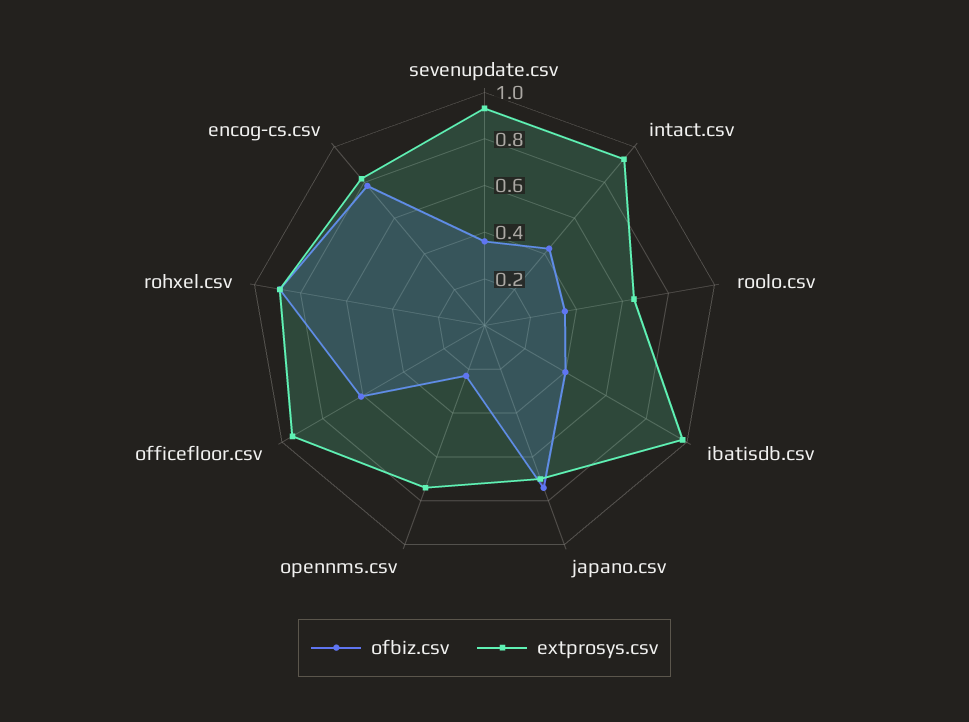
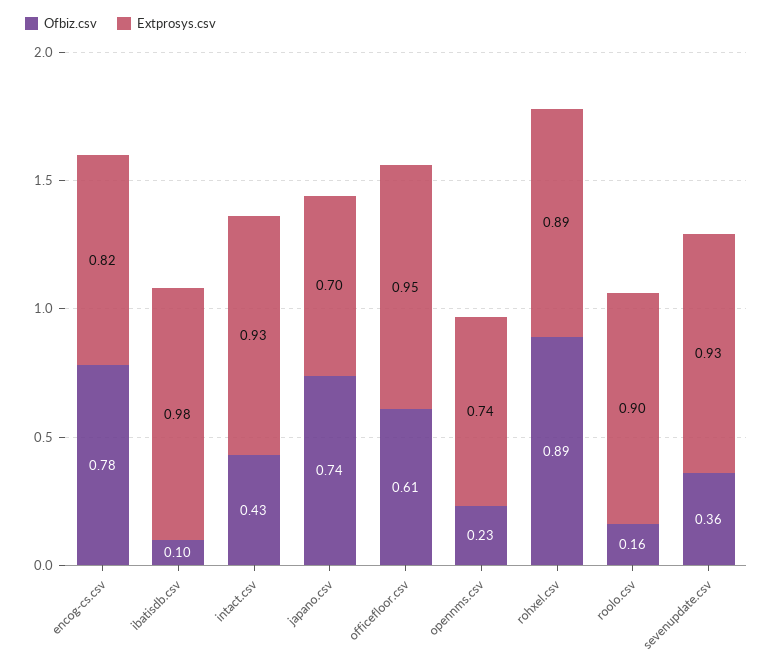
ofbiz.csv, roolo.csv: 0.35 -> 0.16
extprosys.csv, roolo.csv: 0.65 -> 0.9
ofbiz.csv, ibatisdb.csv: 0.4 -> 0.1

